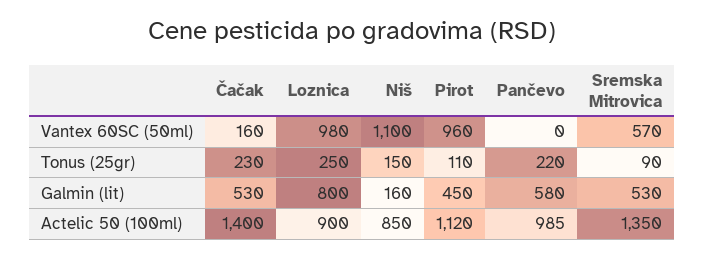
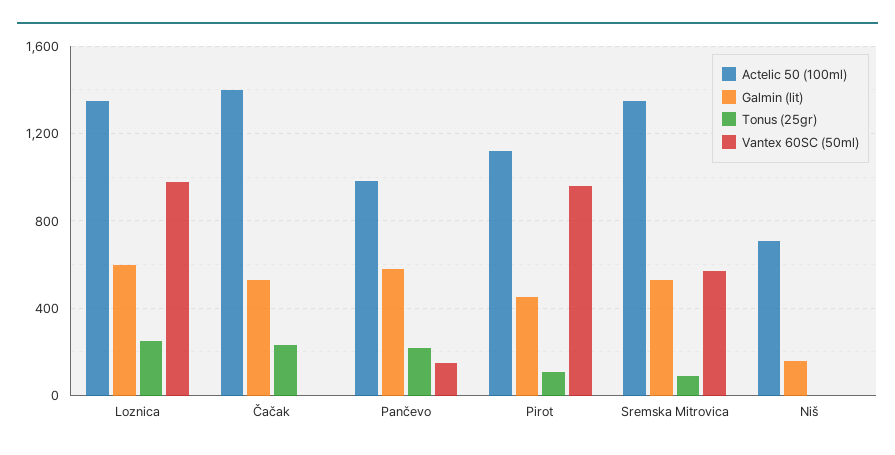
Vantex 60SC (50ml), Čačak: 160 -> 0
Vantex 60SC (50ml), Niš: 1100 -> 0
Vantex 60SC (50ml), Pančevo: 0 -> 150
Tonus (25gr), Niš: 150 -> 0
Galmin (lit), Loznica: 800 -> 600
Actelic 50 (100ml), Loznica: 900 -> 1350
Actelic 50 (100ml), Niš: 850 -> 700

